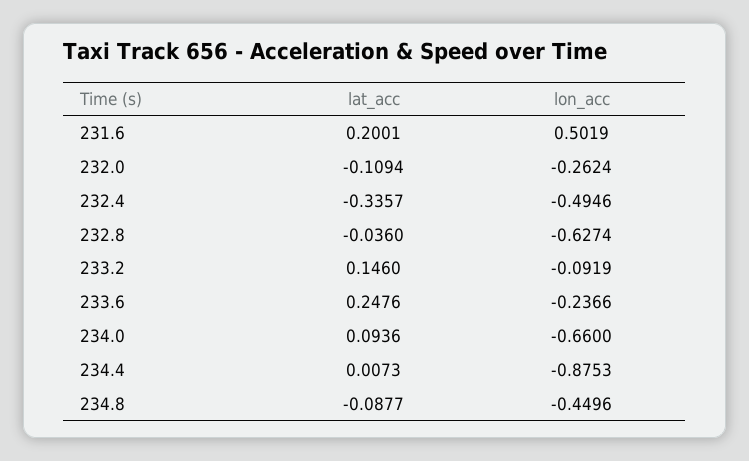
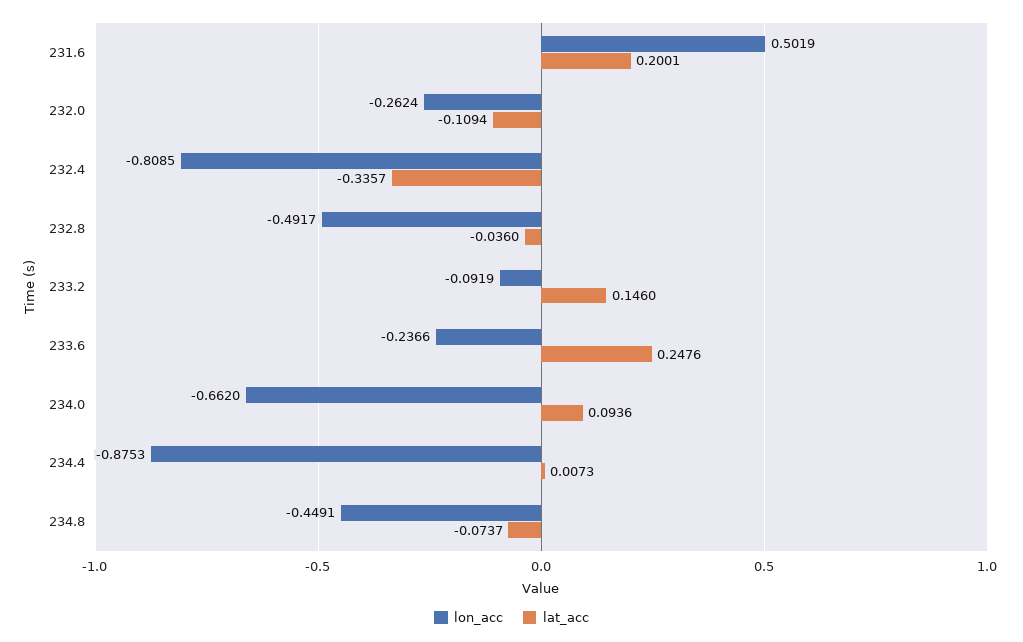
lon_acc, 232.4: -0.4946 -> -0.8085
lon_acc, 232.8: -0.6274 -> -0.4917
lon_acc, 234.0: -0.66 -> -0.662
lat_acc, 234.8: -0.0877 -> -0.0737
lon_acc, 234.8: -0.4496 -> -0.4491

